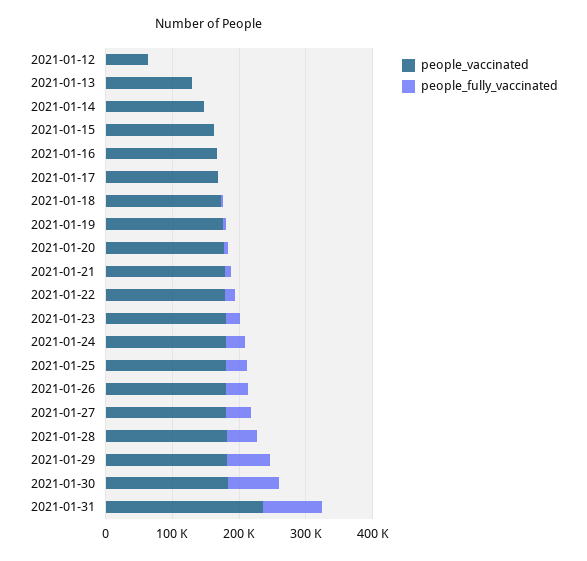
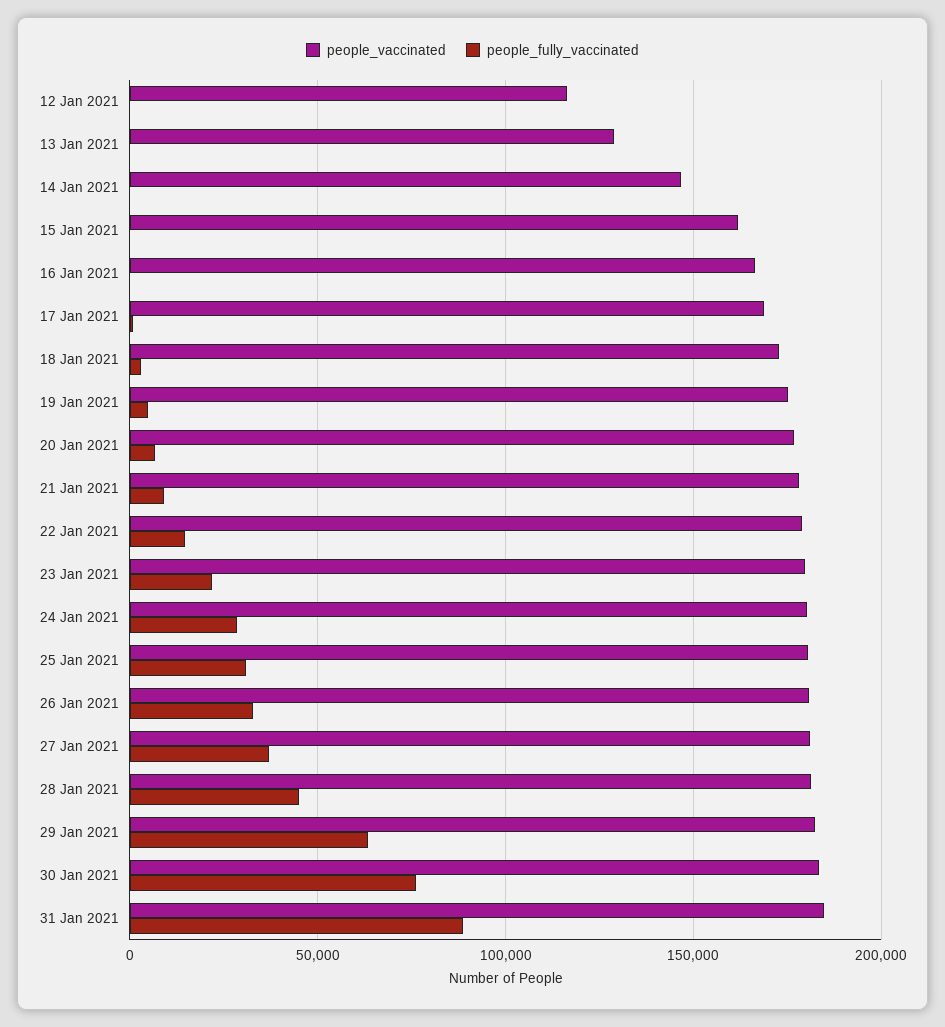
people_vaccinated, 2021-01-12: 60000 -> 115000
people_vaccinated, 2021-01-31: 240000 -> 185000

